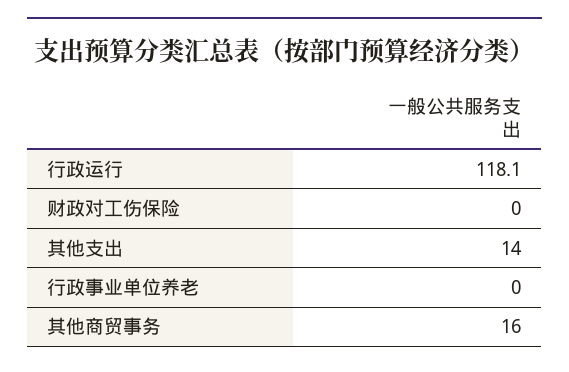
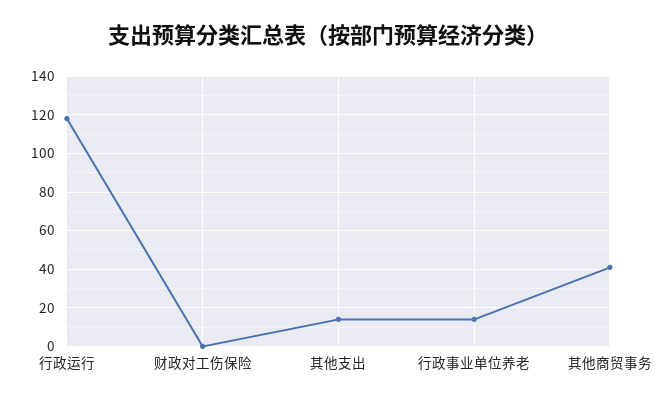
行政事业单位养老: 0 -> 15
其他商贸事务: 16 -> 40

